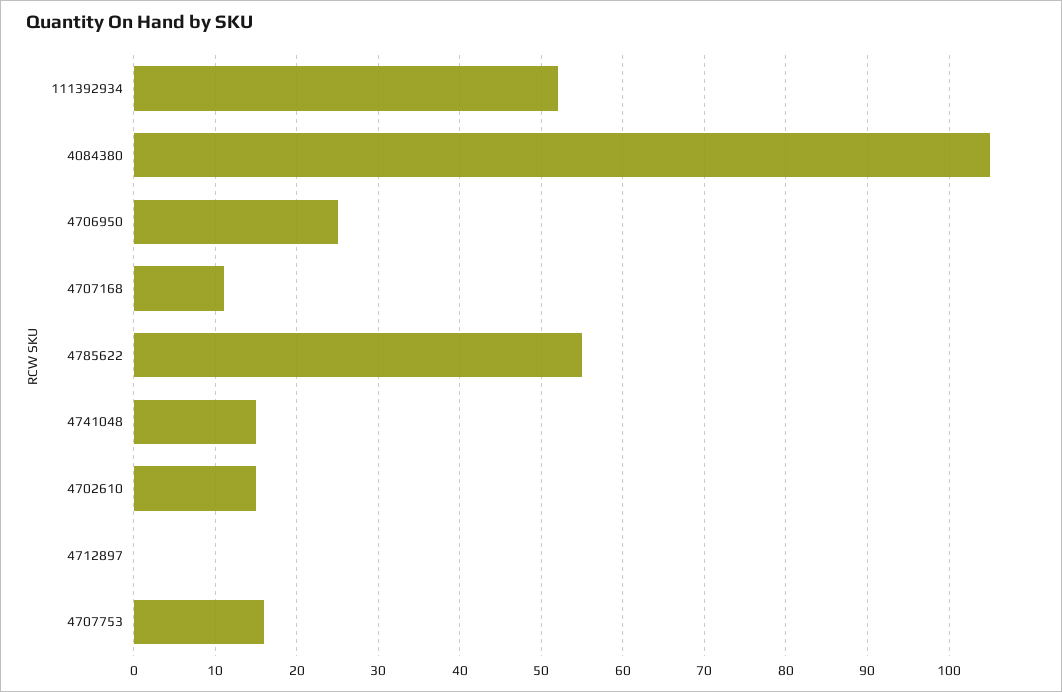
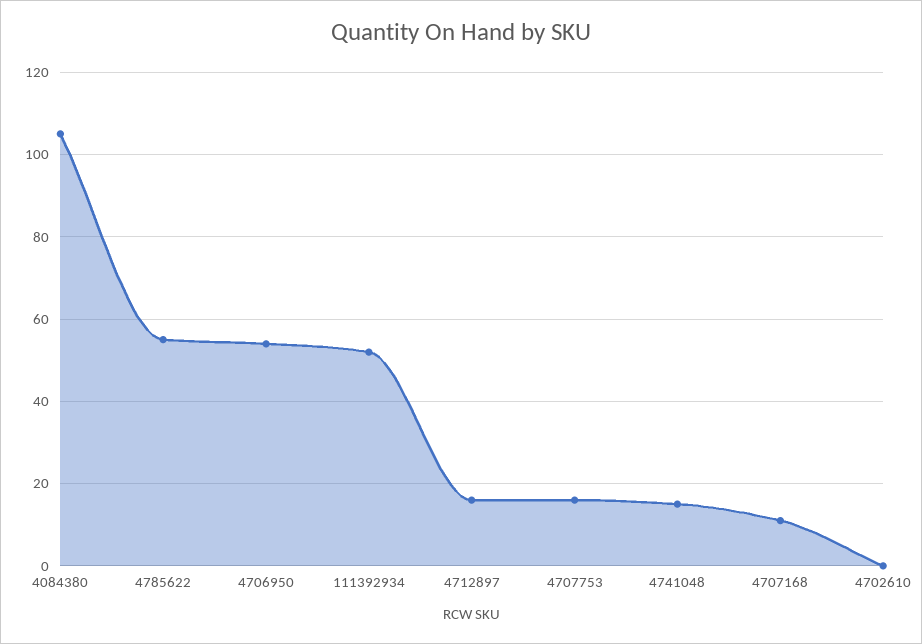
4706950: 25 -> 55
4702610: 15 -> 0
4712897: 0 -> 15

